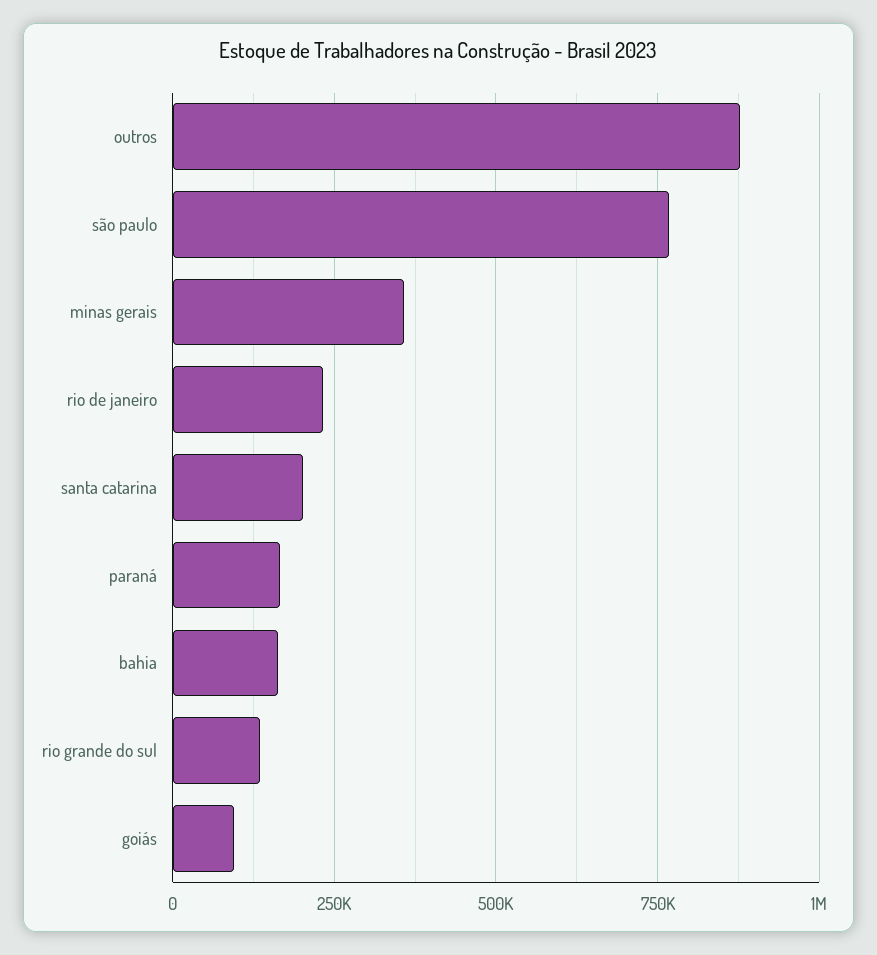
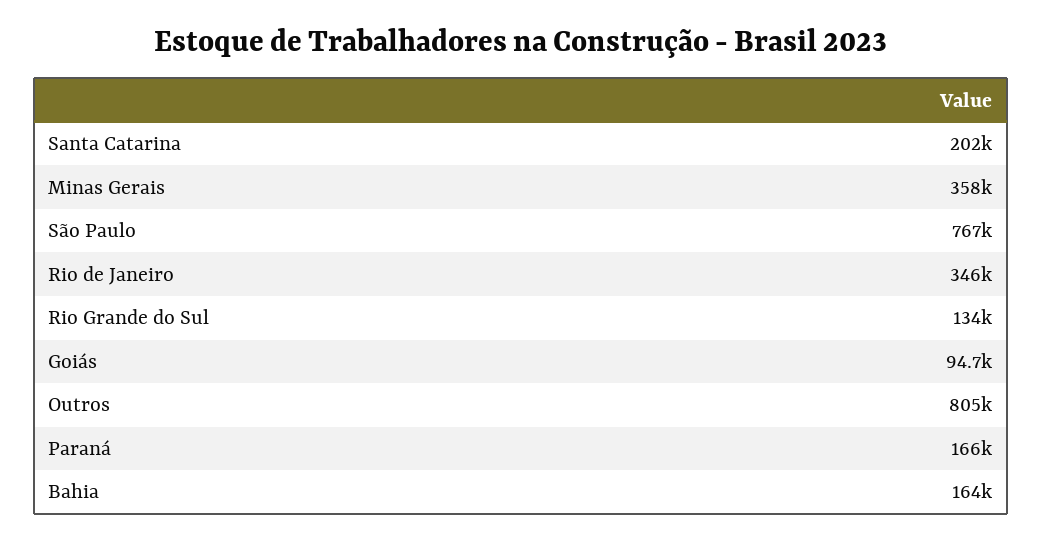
outros: 875000 -> 805000
rio de janeiro: 225000 -> 346000

